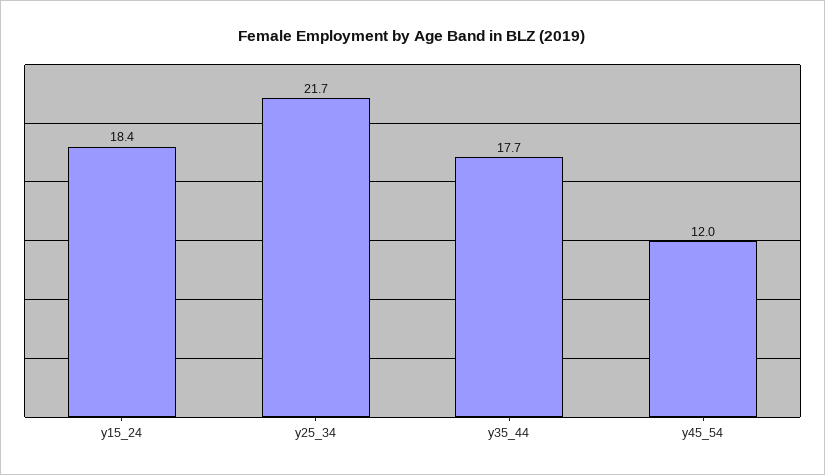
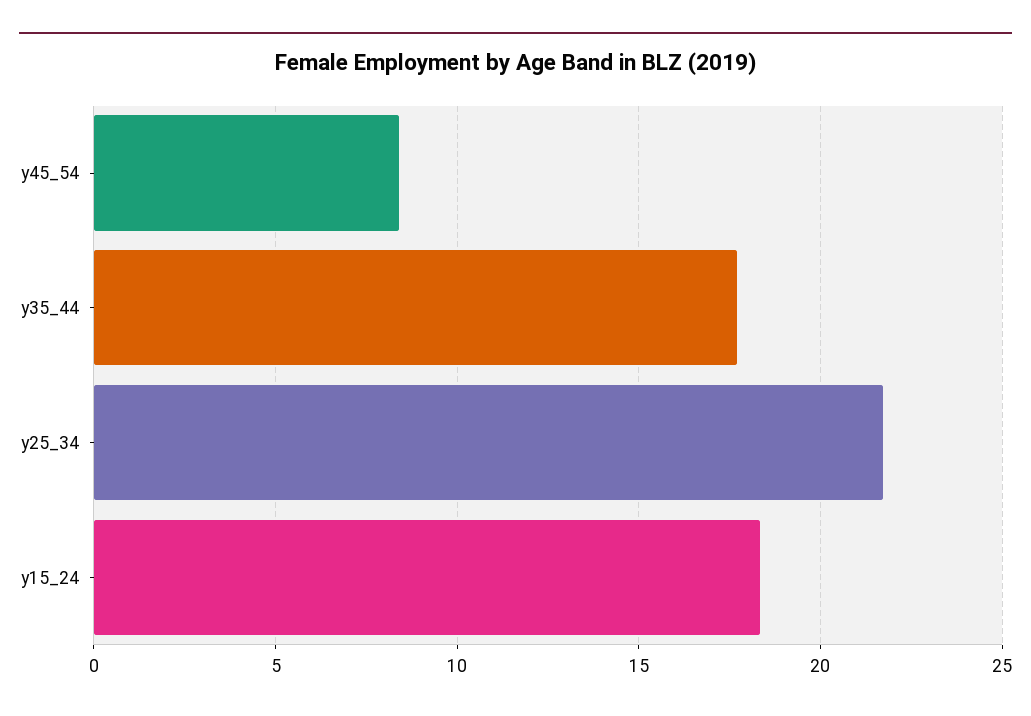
y45_54: 12 -> 8.5

